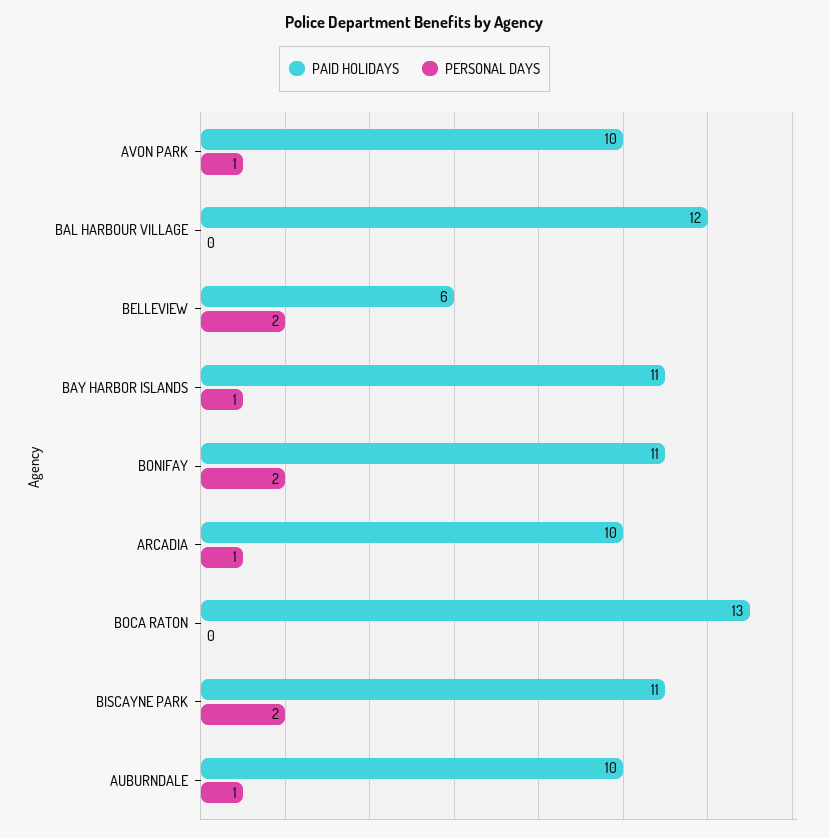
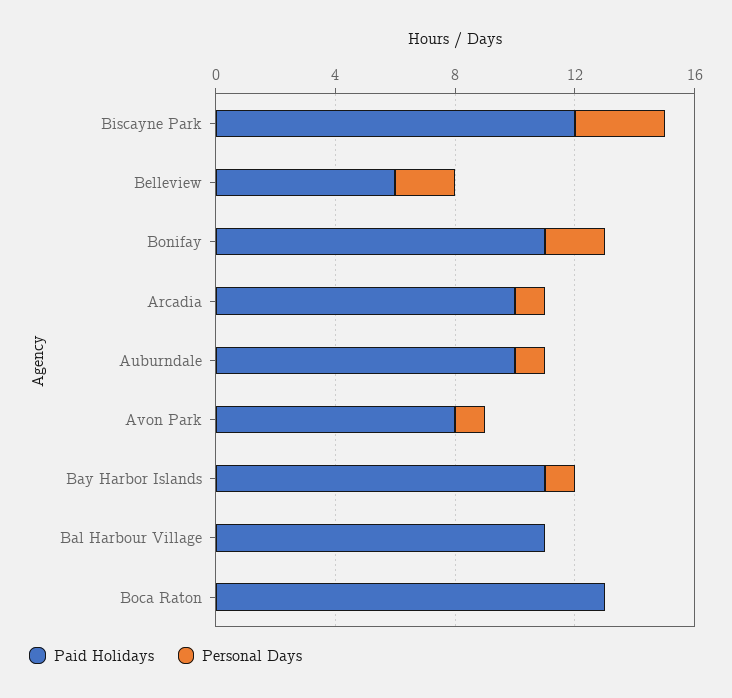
PAID HOLIDAYS, AVON PARK: 10 -> 8
PAID HOLIDAYS, BAL HARBOUR VILLAGE: 12 -> 11
PAID HOLIDAYS, BISCAYNE PARK: 11 -> 12
PERSONAL DAYS, BISCAYNE PARK: 2 -> 3

